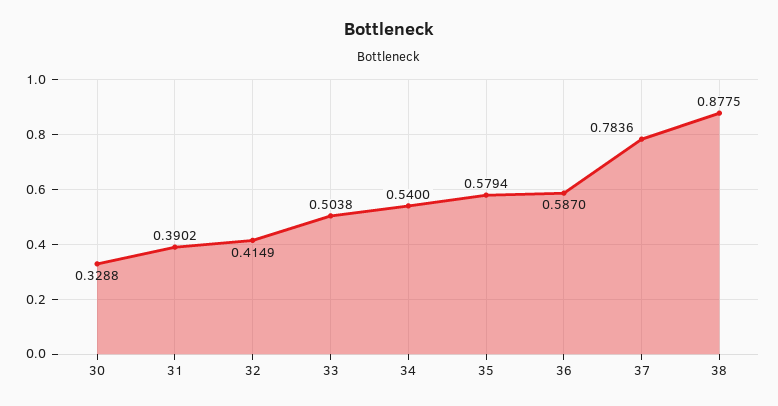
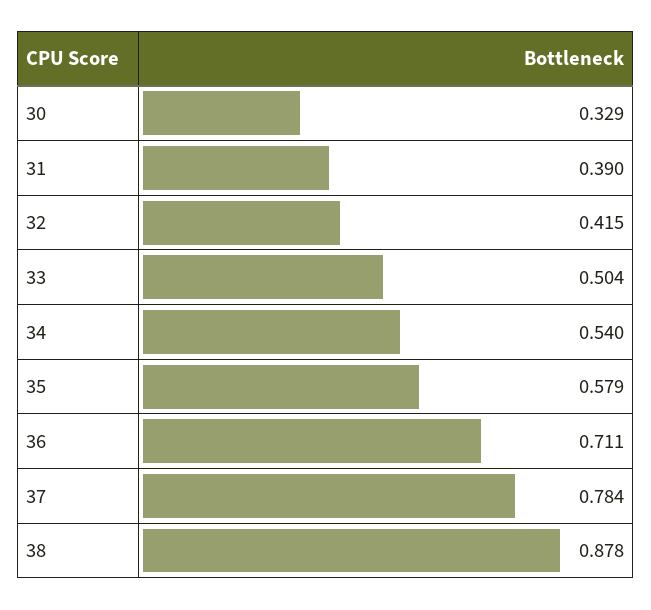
36: 0.587 -> 0.711

